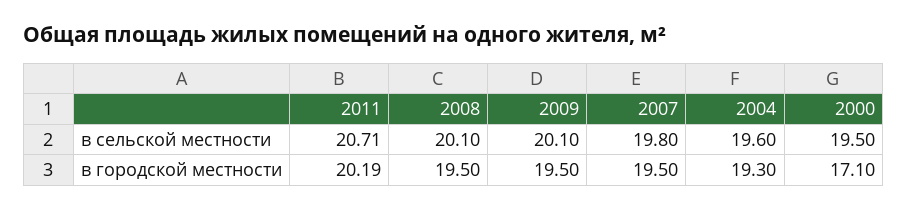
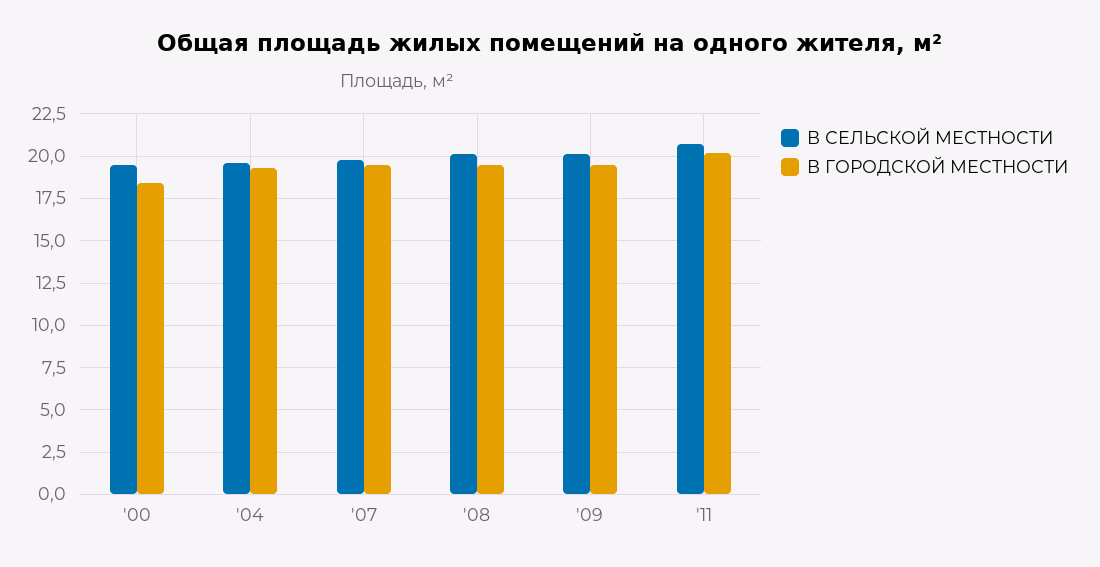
в городской местности, 2000: 17.1 -> 18.5

